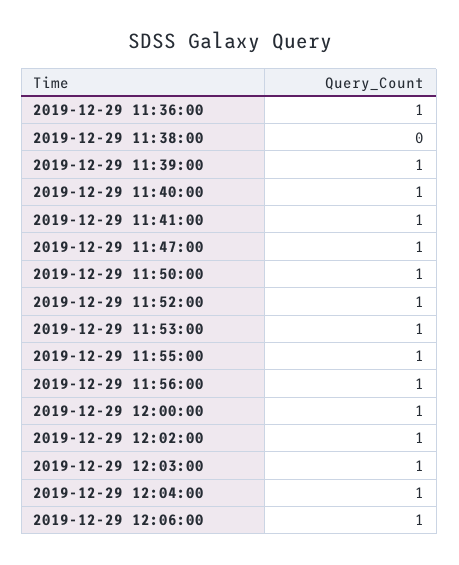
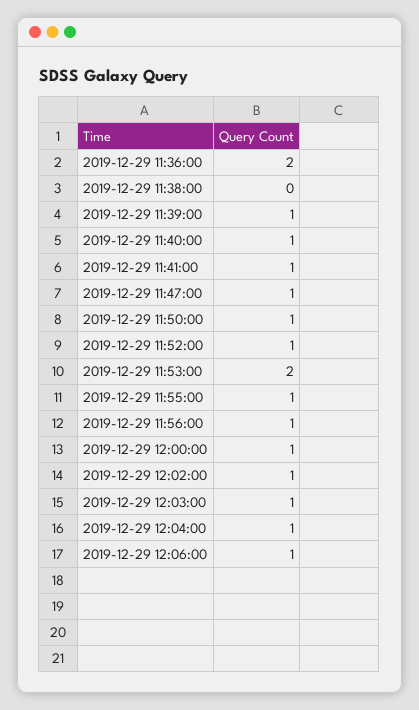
2019-12-29 11:36:00: 1 -> 2
2019-12-29 11:53:00: 1 -> 2

